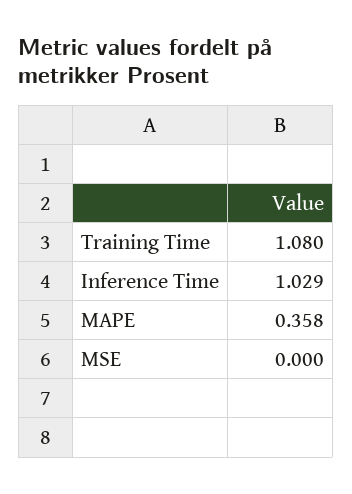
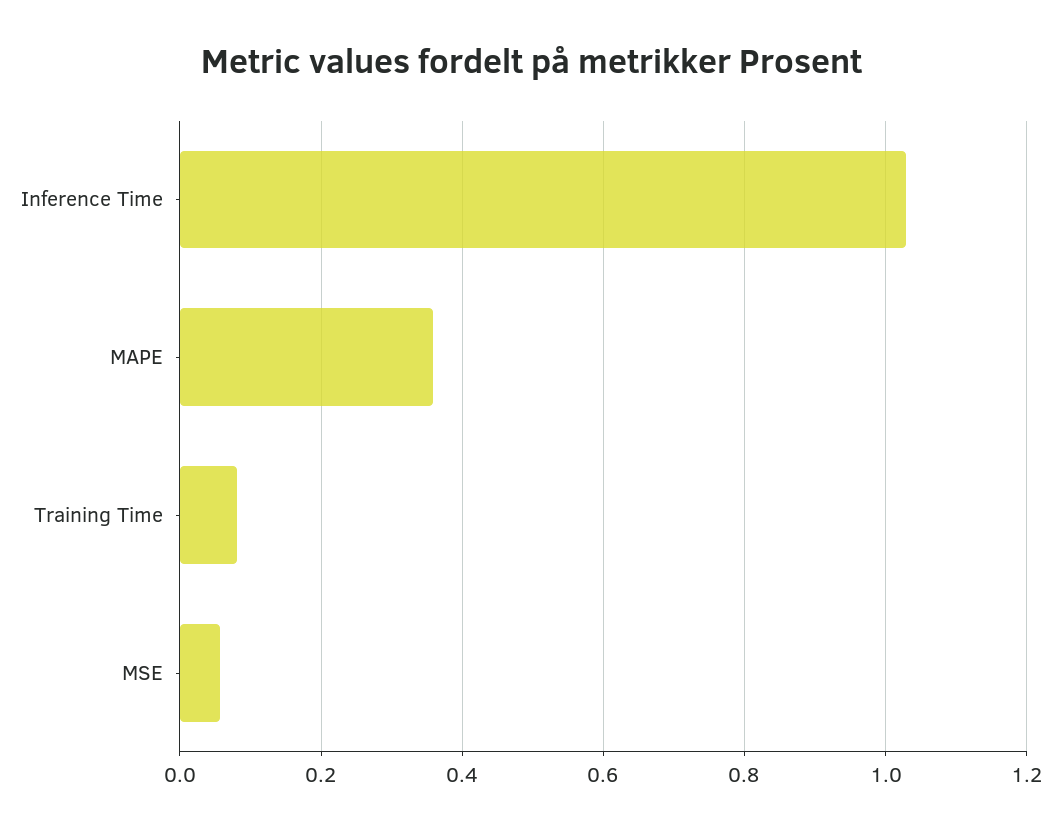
Training Time: 1.08 -> 0.08
MSE: 0 -> 0.06

